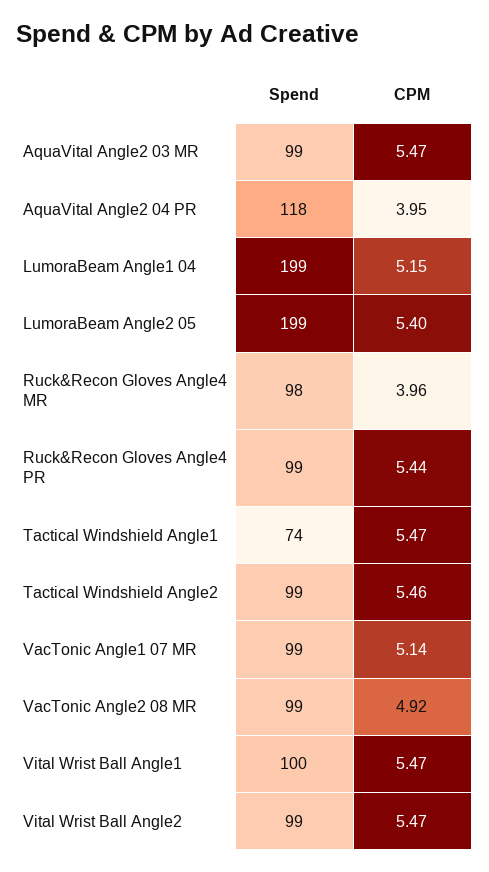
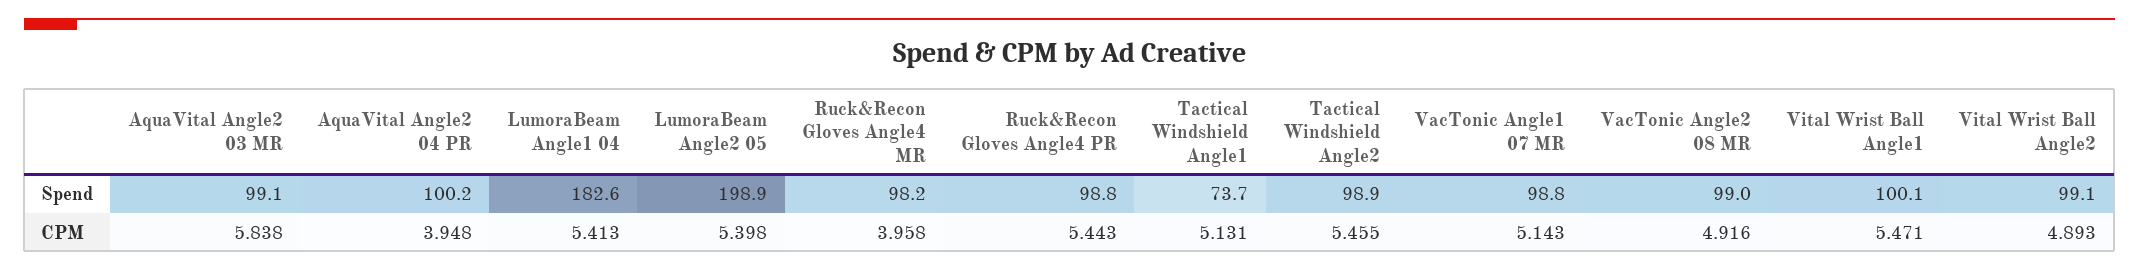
CPM, AquaVital Angle2 03 MR: 5.47 -> 5.838
Spend, AquaVital Angle2 04 PR: 118 -> 100.2
Spend, LumoraBeam Angle1 04: 199 -> 182.6
CPM, LumoraBeam Angle1 04: 5.15 -> 5.413
CPM, Tactical Windshield Angle1: 5.47 -> 5.131
CPM, Vital Wrist Ball Angle2: 5.47 -> 4.893

